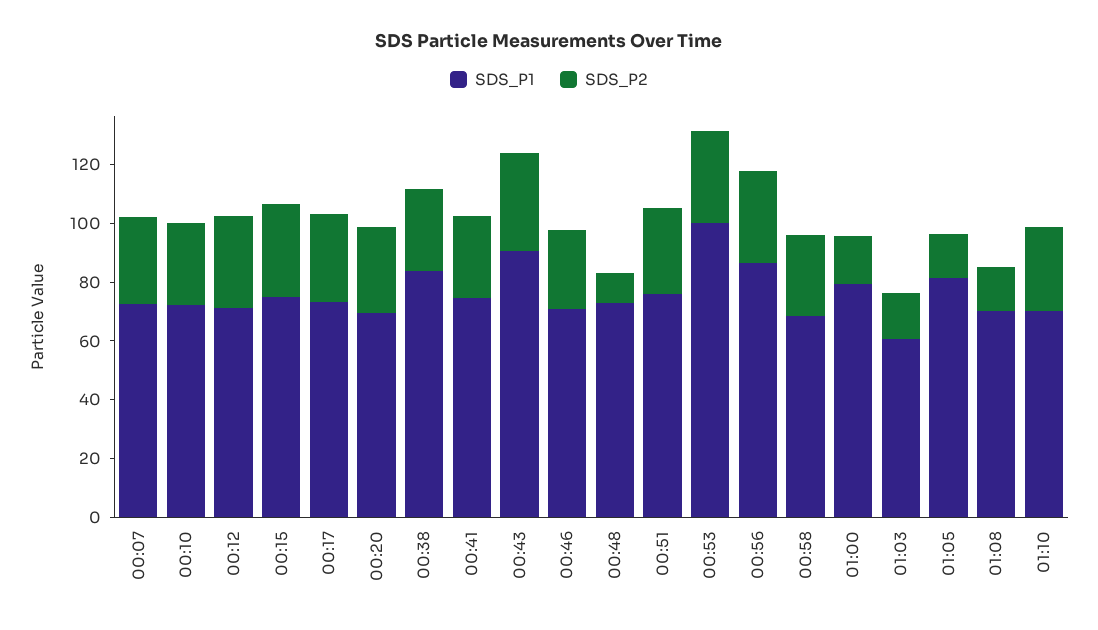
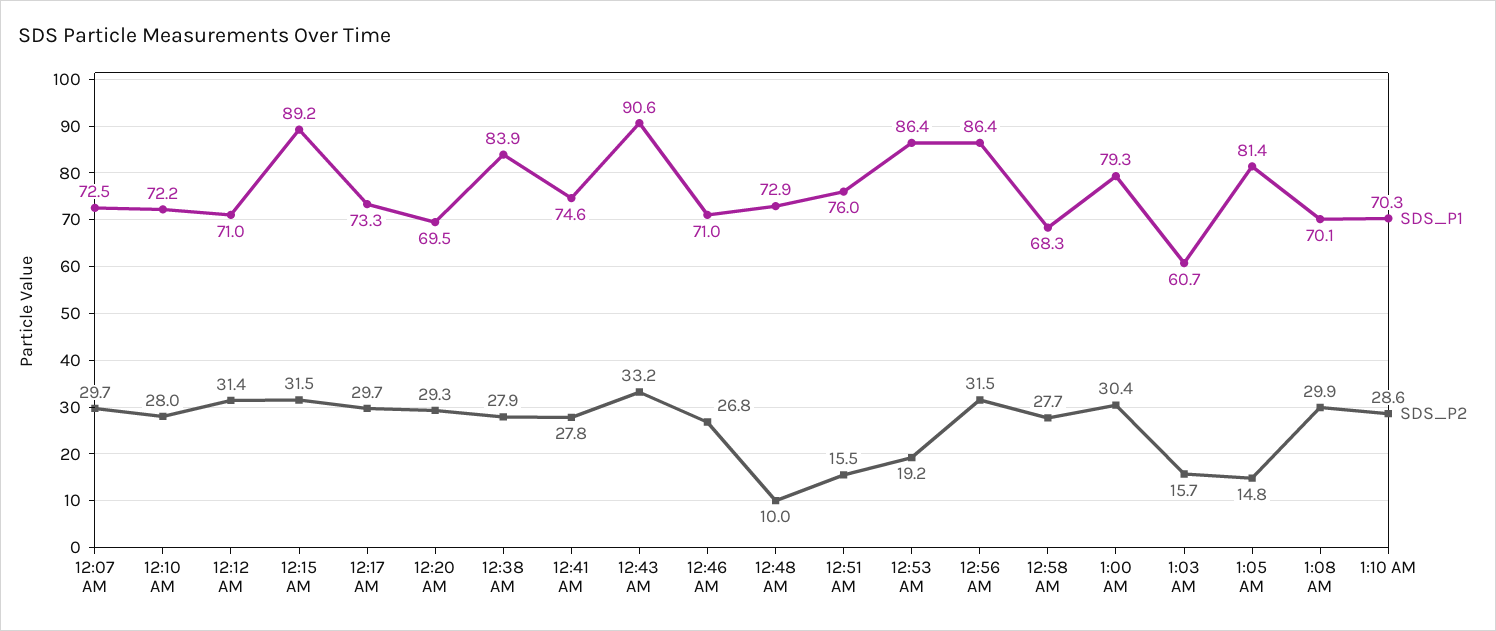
SDS_P1, 00:15: 75 -> 89.2
SDS_P2, 00:51: 30 -> 15.5
SDS_P1, 00:53: 100 -> 86.4
SDS_P2, 00:53: 30 -> 19.2
SDS_P2, 01:00: 15 -> 30.4
SDS_P2, 01:08: 15 -> 29.9

